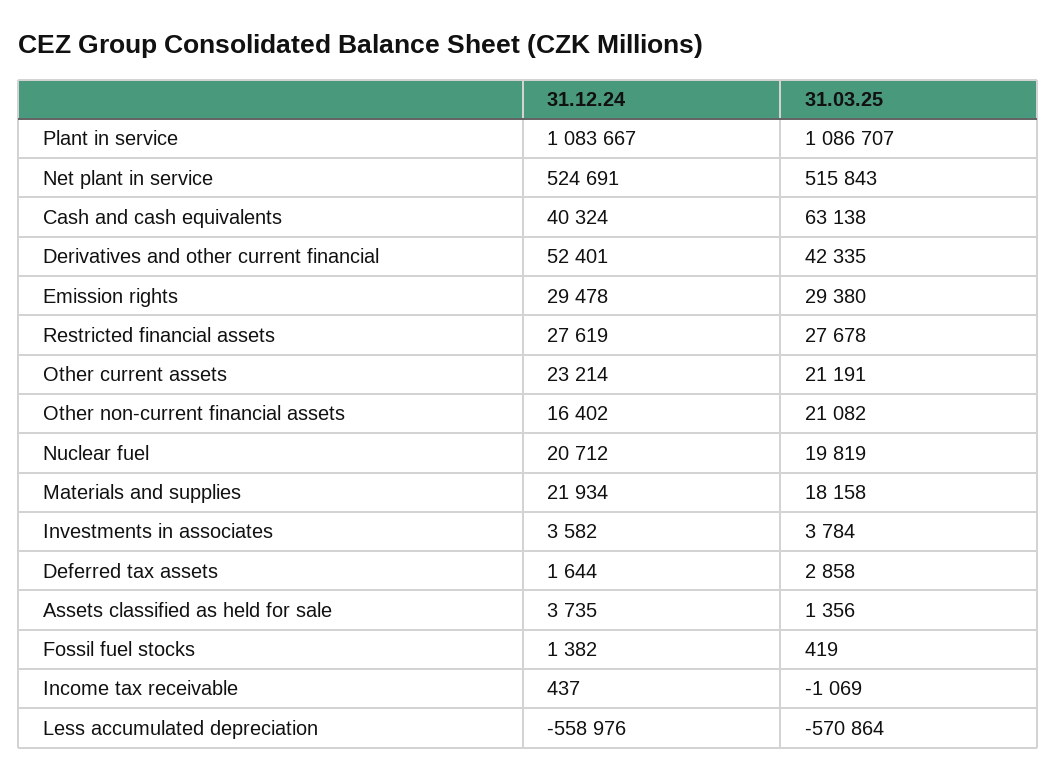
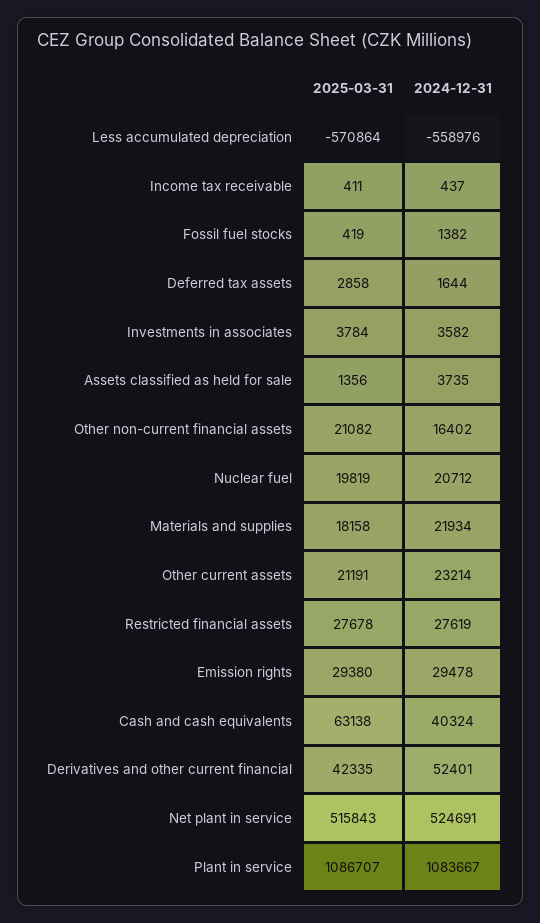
31.03.25, Income tax receivable: -1069 -> 411

